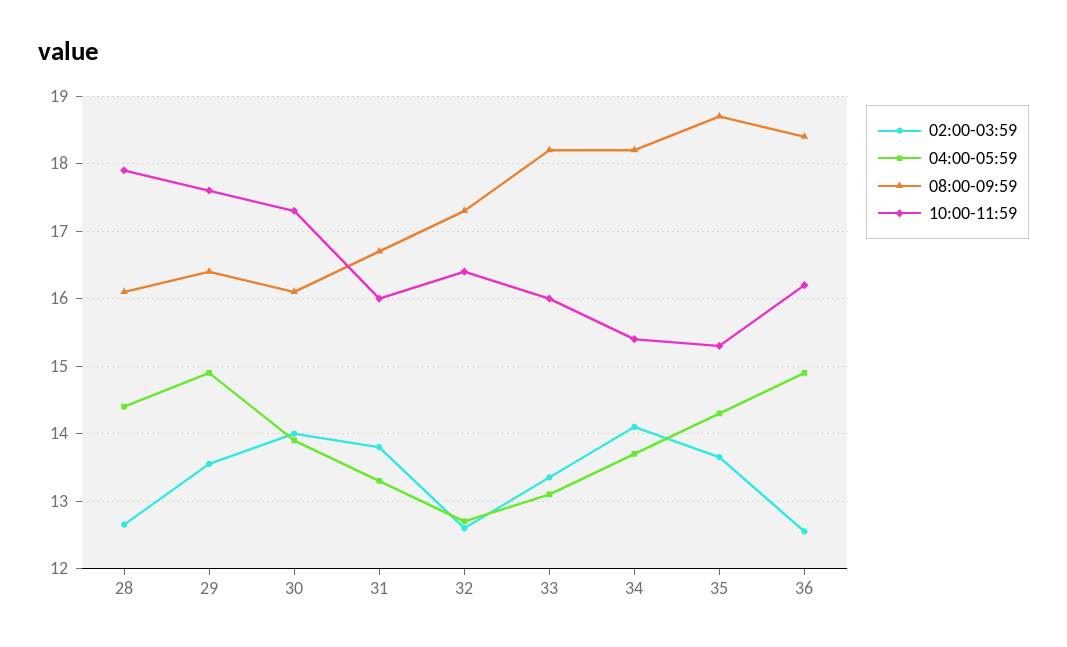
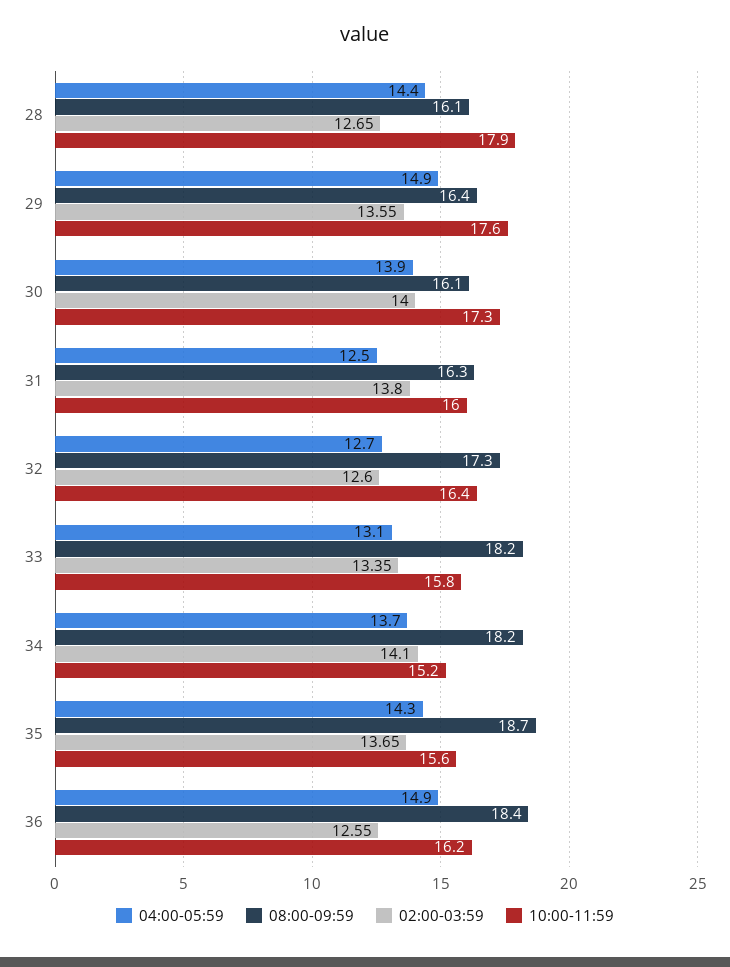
04:00-05:59, 31: 13.3 -> 12.5
08:00-09:59, 31: 16.7 -> 16.3
10:00-11:59, 33: 16 -> 15.8
10:00-11:59, 34: 15.4 -> 15.2
10:00-11:59, 35: 15.3 -> 15.6

